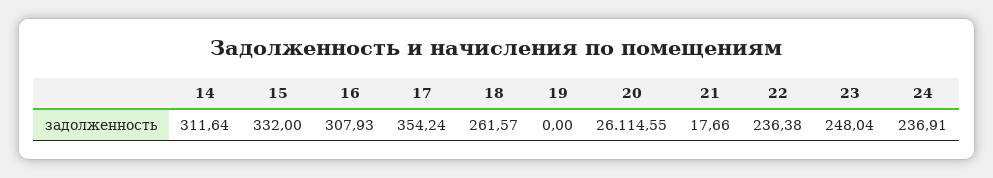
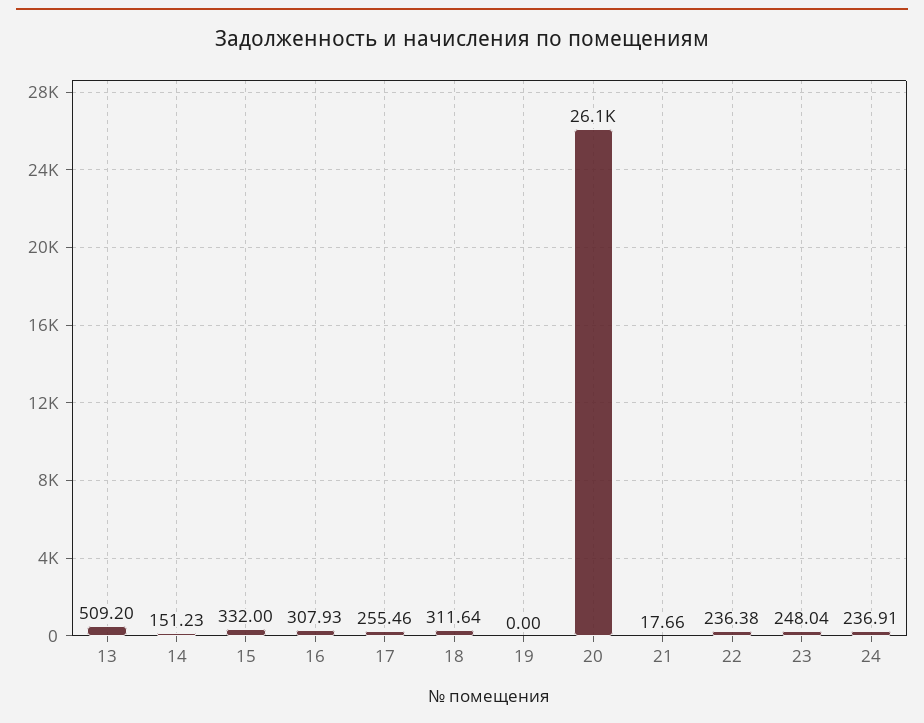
14: 311.64 -> 151.23
17: 354.24 -> 255.46
18: 261.57 -> 311.64
13: none -> 509.2

